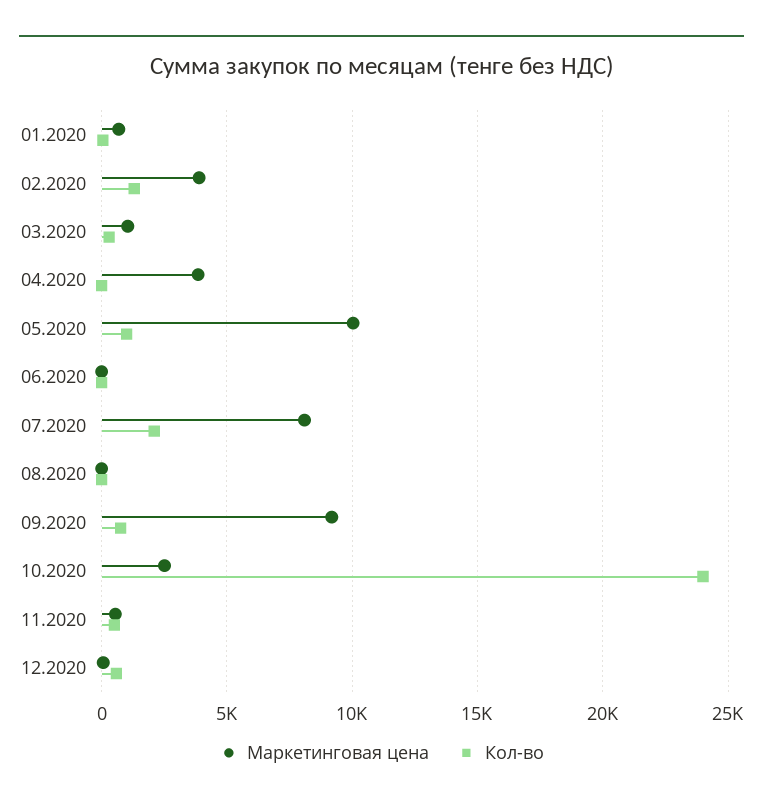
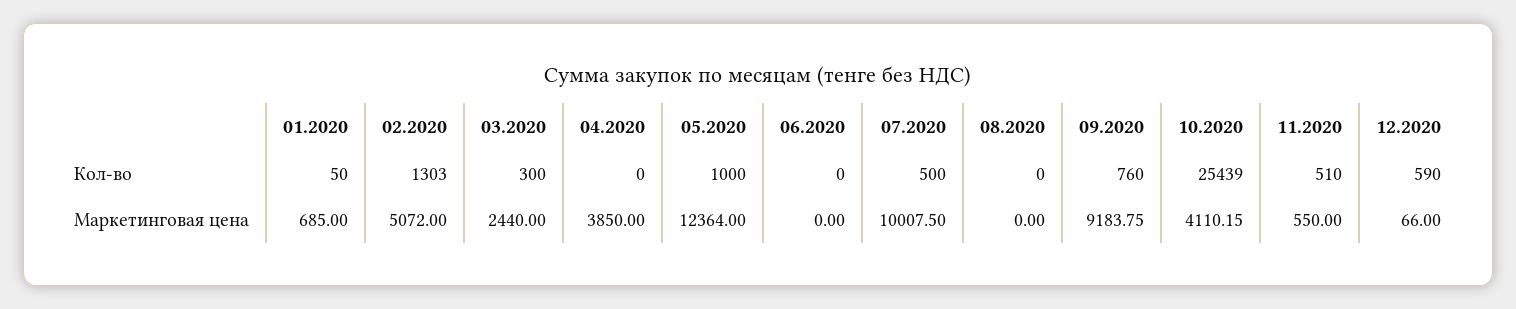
Маркетинговая цена, 02.2020: 4000 -> 5072
Маркетинговая цена, 03.2020: 1000 -> 2440
Маркетинговая цена, 05.2020: 10000 -> 12364
Маркетинговая цена, 07.2020: 8000 -> 10007.5
Кол-во, 07.2020: 2000 -> 500
Маркетинговая цена, 10.2020: 2500 -> 4110.15
Кол-во, 10.2020: 24000 -> 25439

